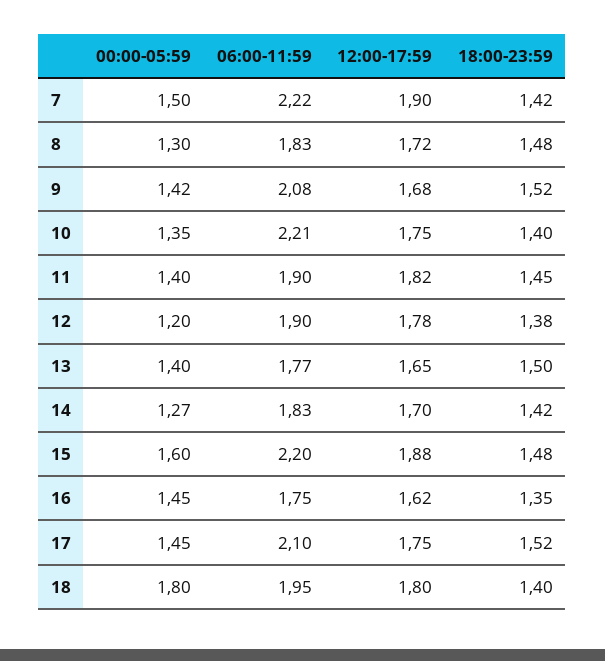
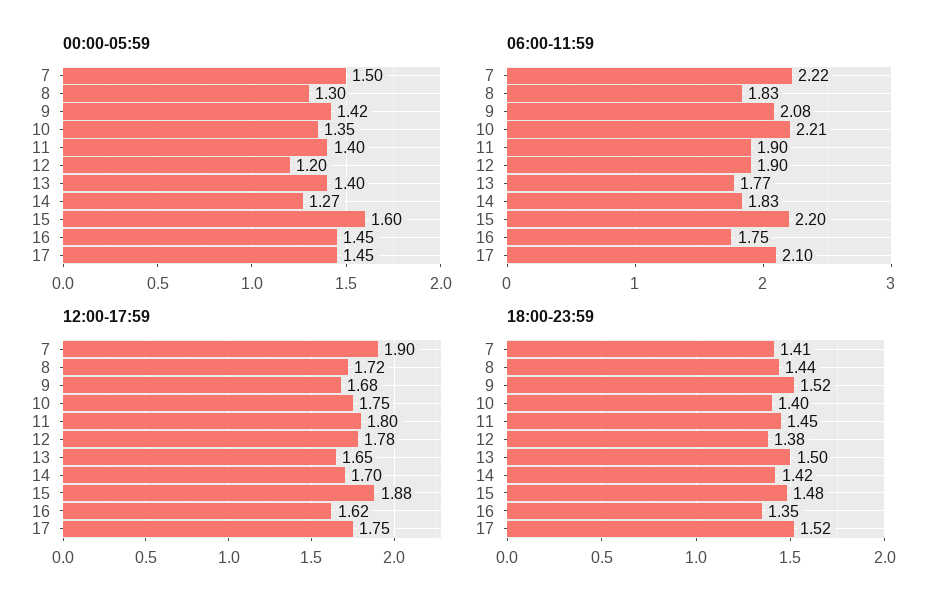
18:00-23:59, 7: 1.42 -> 1.41
18:00-23:59, 8: 1.48 -> 1.44
12:00-17:59, 11: 1.82 -> 1.8
00:00-05:59, 18: 1.8 -> none
06:00-11:59, 18: 1.95 -> none
12:00-17:59, 18: 1.8 -> none
18:00-23:59, 18: 1.4 -> none

